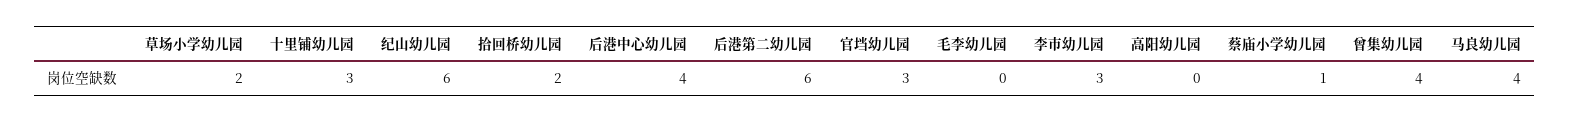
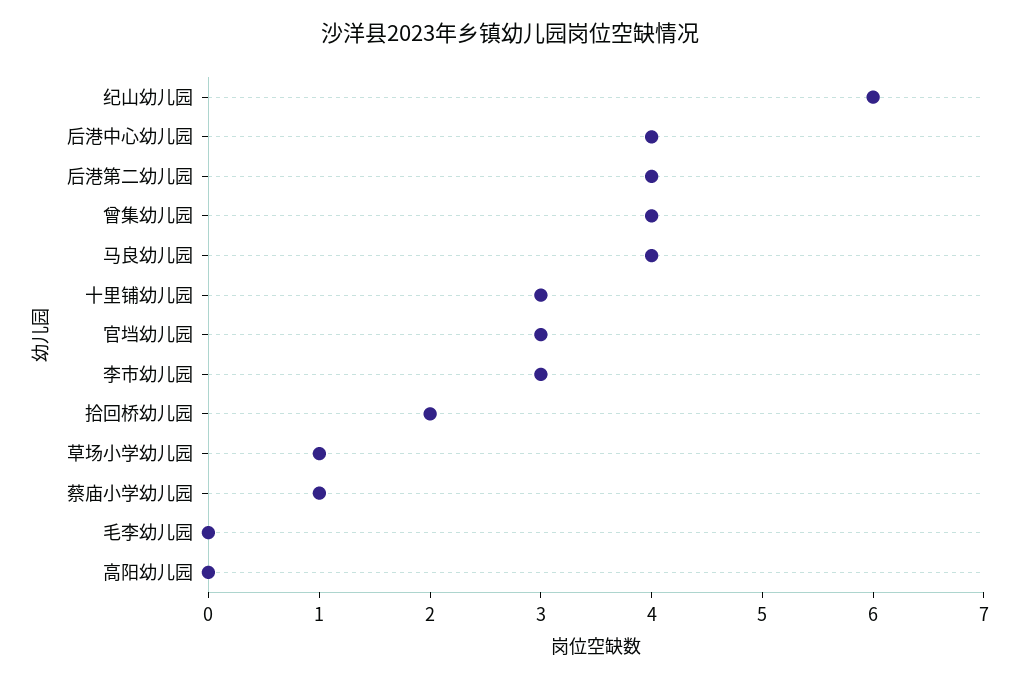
草场小学幼儿园: 2 -> 1
后港第二幼儿园: 6 -> 4

